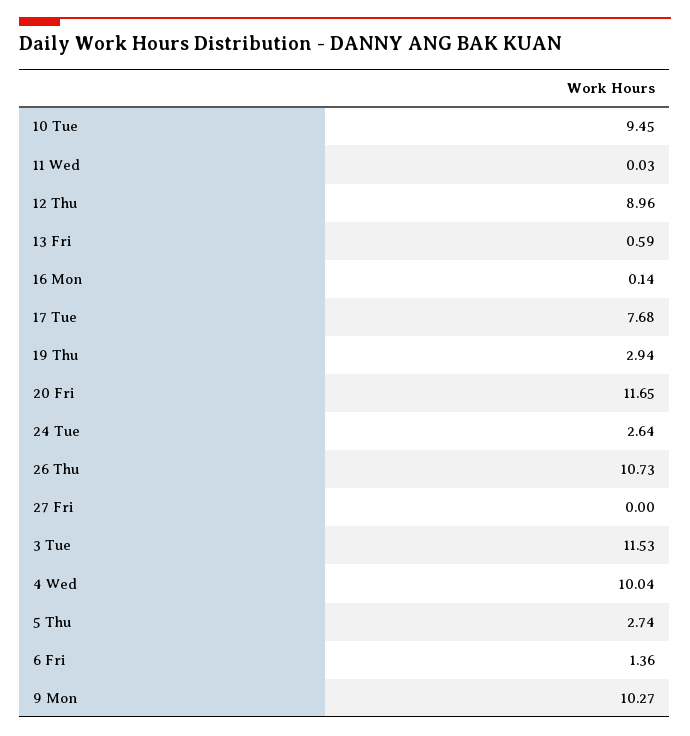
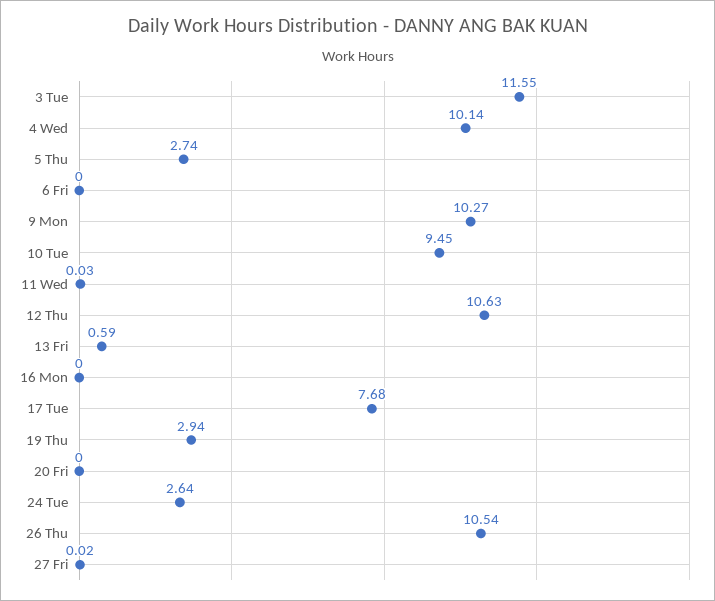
12 Thu: 8.96 -> 10.63
16 Mon: 0.14 -> 0
20 Fri: 11.65 -> 0
26 Thu: 10.73 -> 10.54
27 Fri: 0 -> 0.02
3 Tue: 11.53 -> 11.55
4 Wed: 10.04 -> 10.14
6 Fri: 1.36 -> 0

